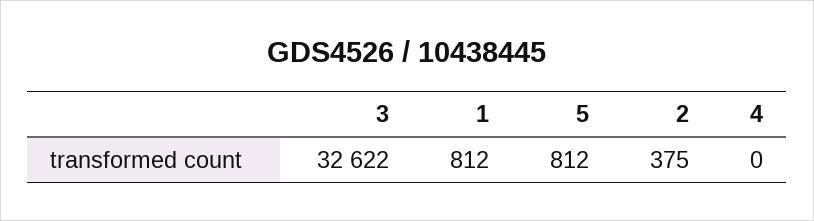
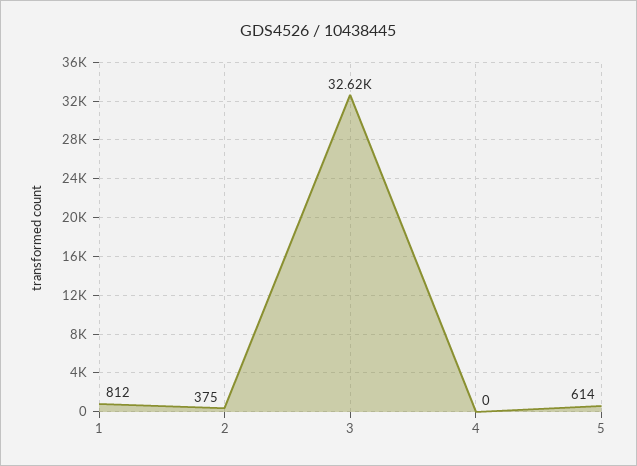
5: 812 -> 614

